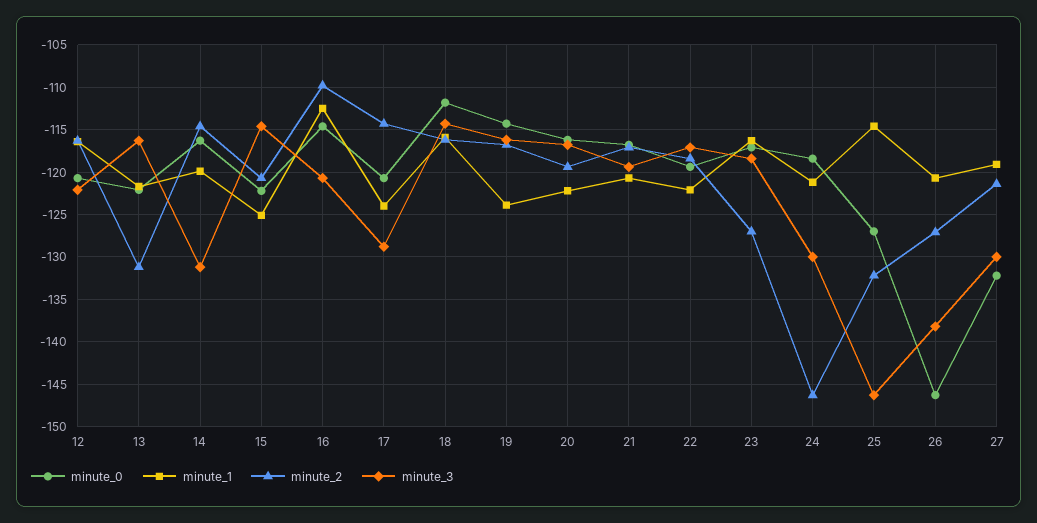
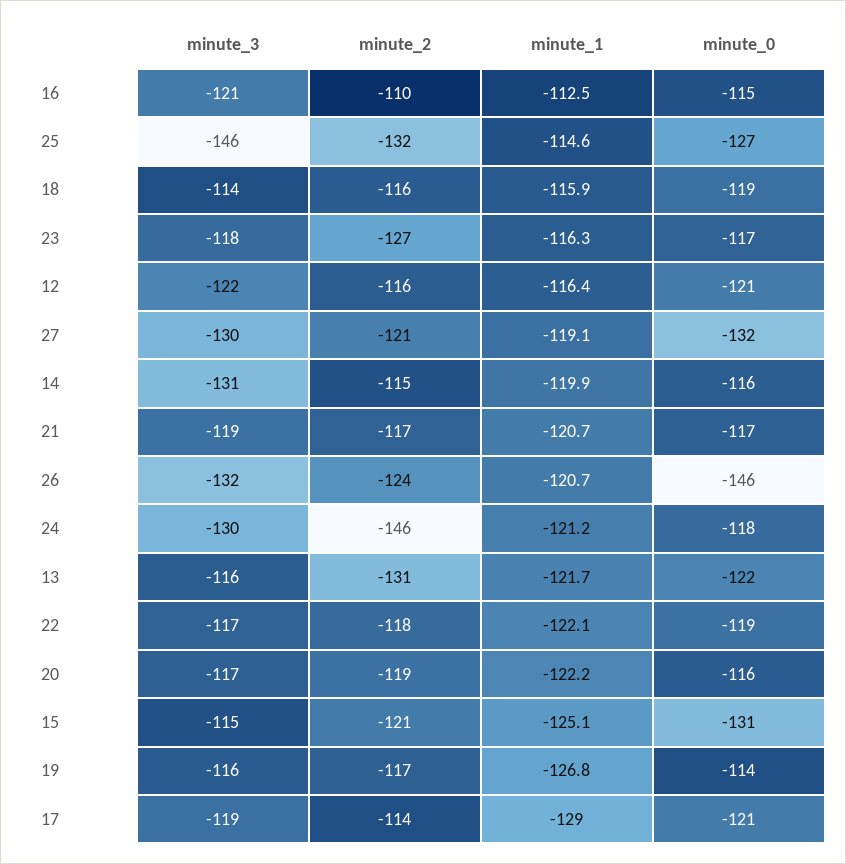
minute_0, 15: -122 -> -131
minute_1, 17: -124 -> -129
minute_3, 17: -129 -> -119
minute_0, 18: -112 -> -119
minute_1, 19: -124 -> -126.8
minute_2, 26: -127 -> -124
minute_3, 26: -138 -> -132

